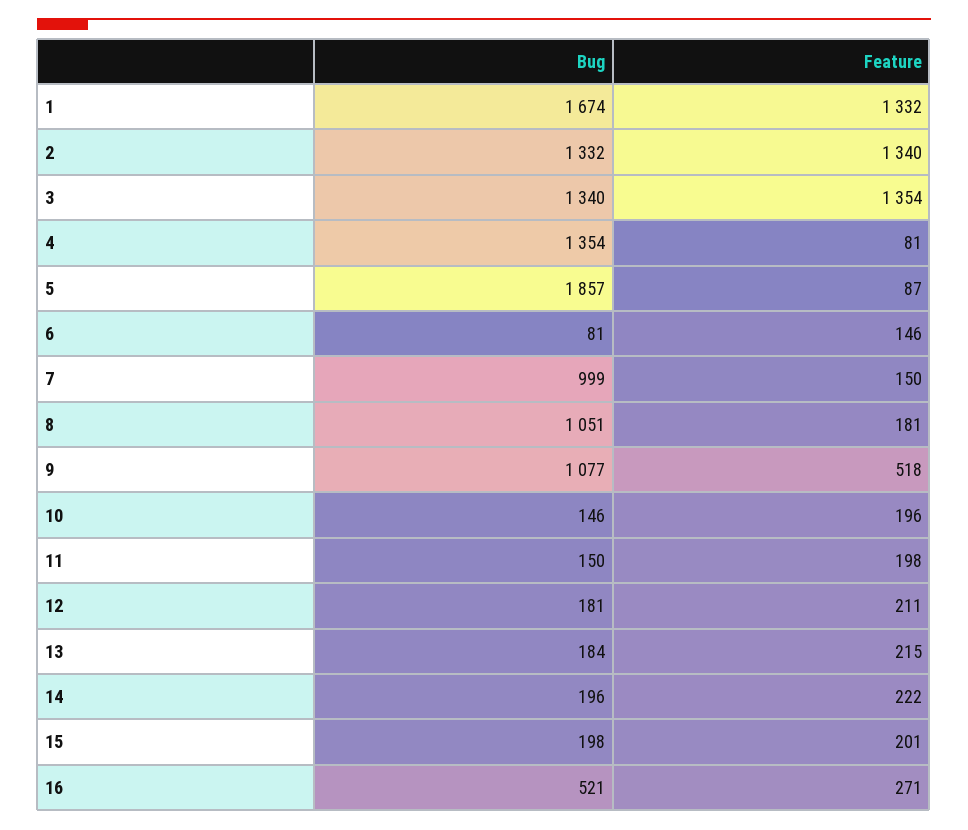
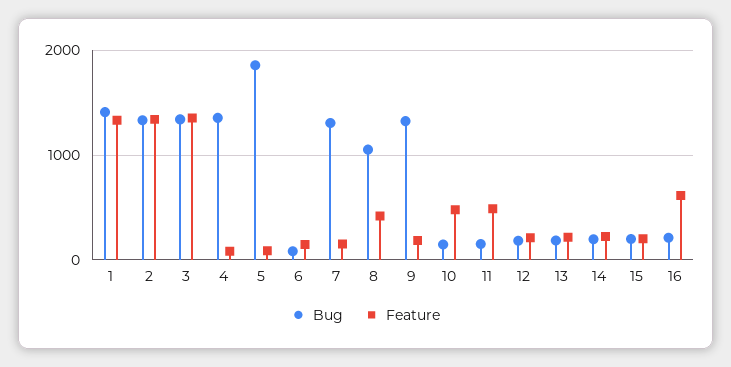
Bug, 1: 1674 -> 1400
Bug, 7: 999 -> 1300
Feature, 8: 181 -> 400
Bug, 9: 1077 -> 1300
Feature, 9: 518 -> 200
Feature, 10: 196 -> 500
Feature, 11: 198 -> 500
Bug, 16: 521 -> 200
Feature, 16: 271 -> 600

